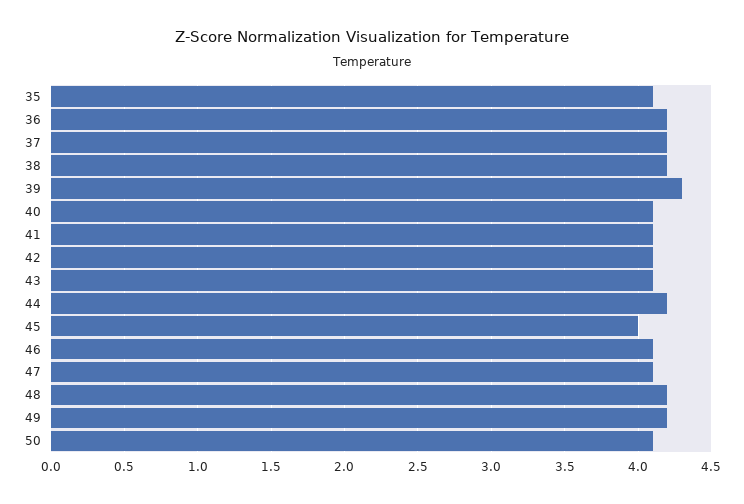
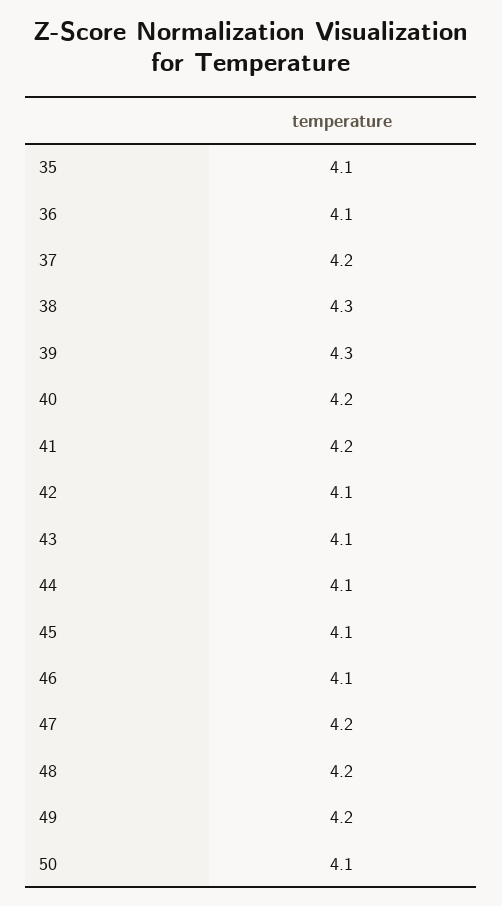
36: 4.2 -> 4.1
38: 4.2 -> 4.3
40: 4.1 -> 4.2
41: 4.1 -> 4.2
44: 4.2 -> 4.1
45: 4 -> 4.1
47: 4.1 -> 4.2

